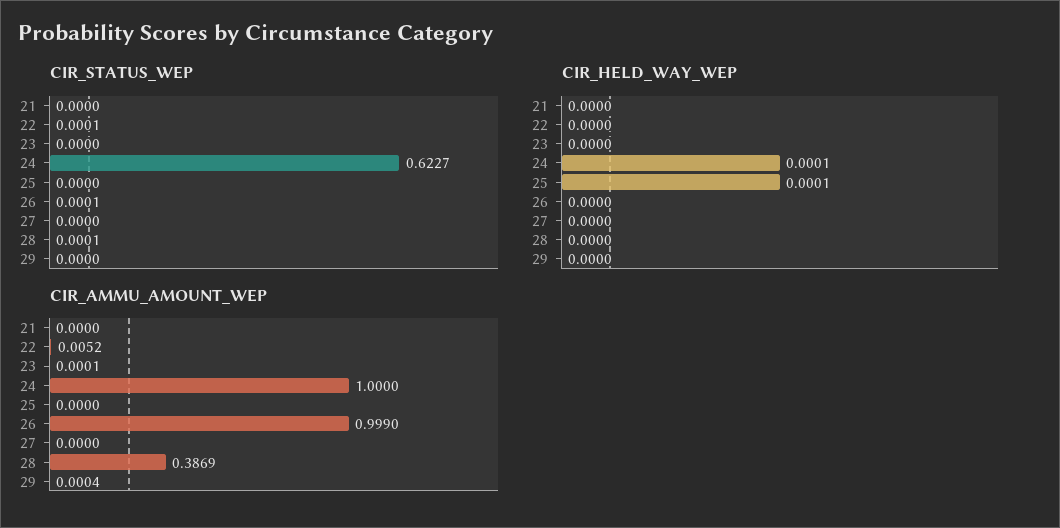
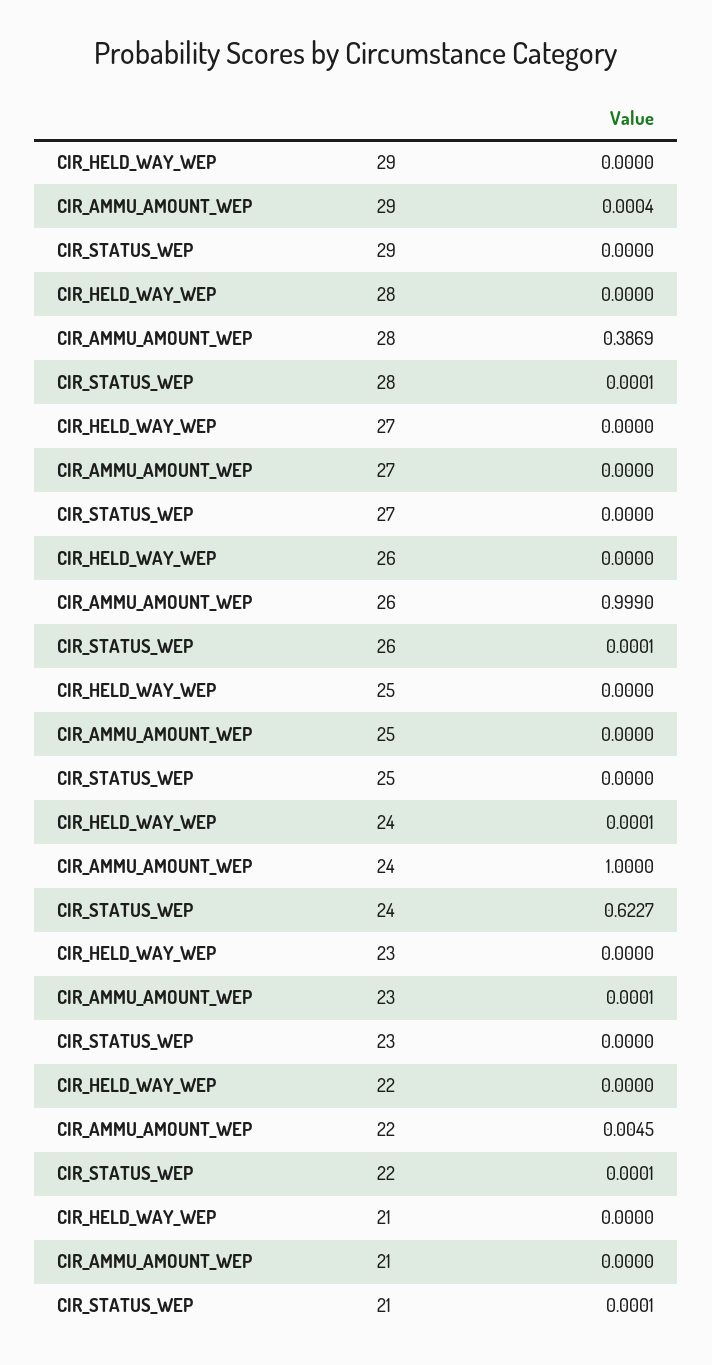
CIR_STATUS_WEP, 21: 0 -> 0.0001
CIR_HELD_WAY_WEP, 25: 0.0001 -> 0
CIR_AMMU_AMOUNT_WEP, 22: 0.0052 -> 0.0045

